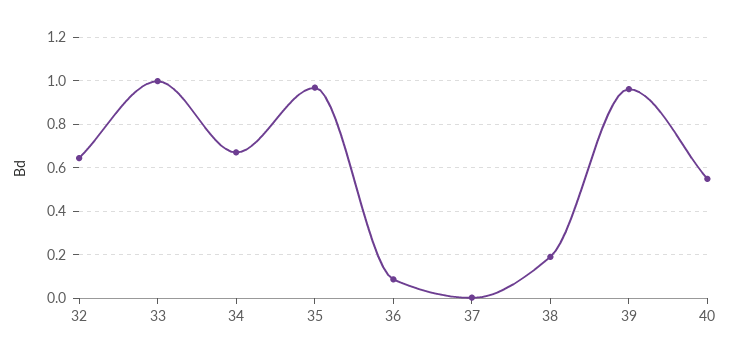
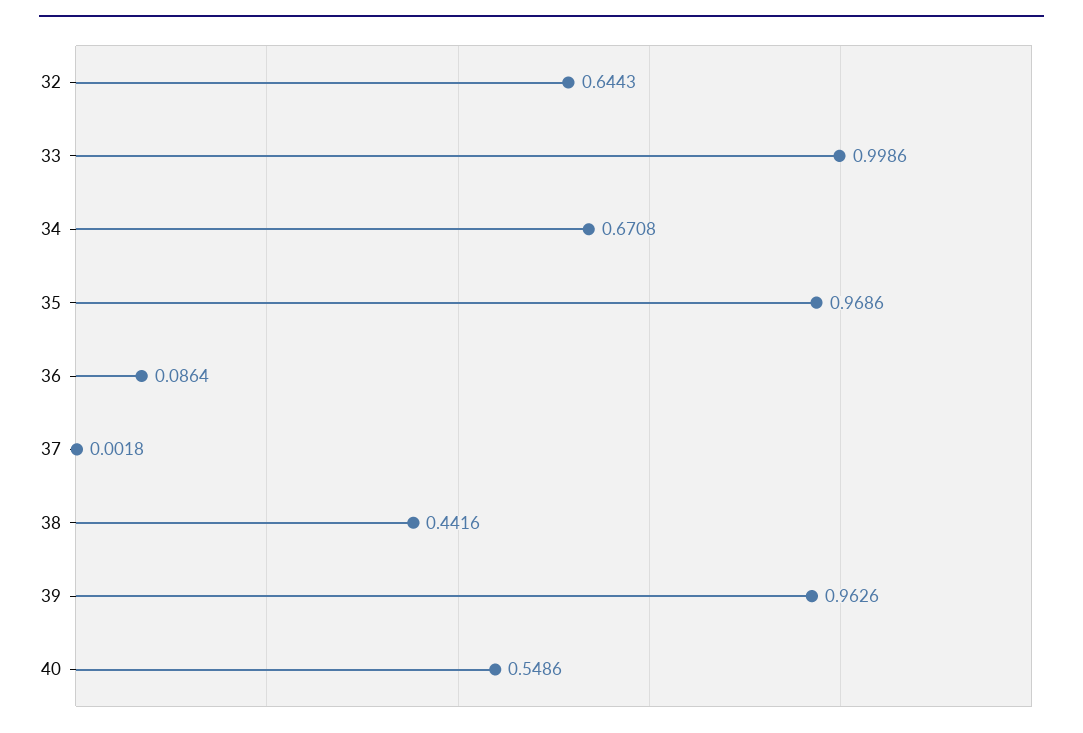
38: 0.2 -> 0.4416

